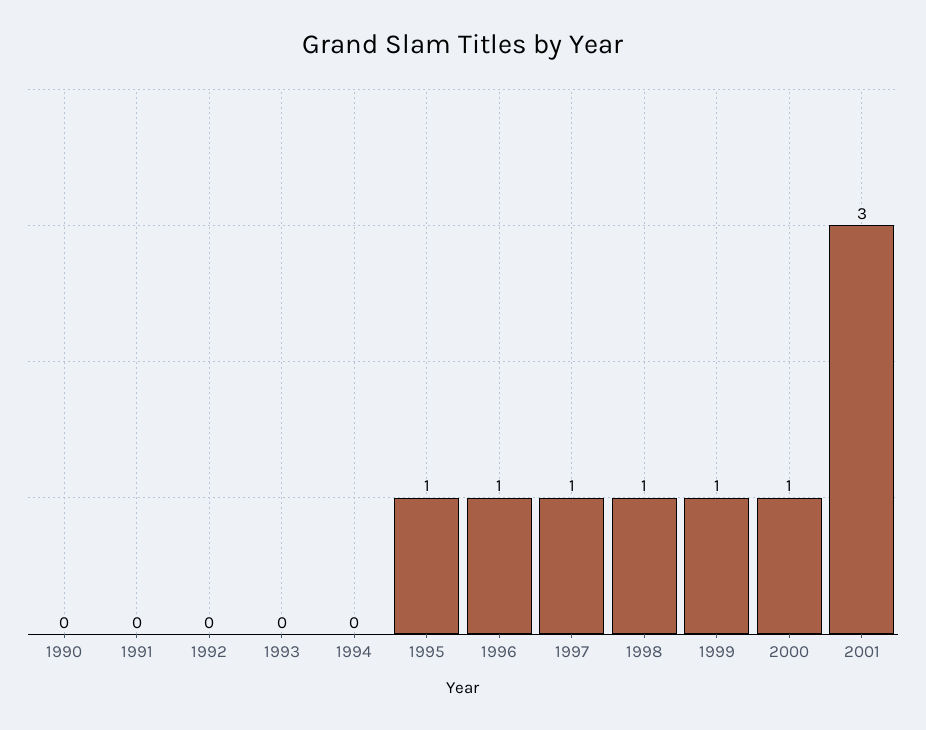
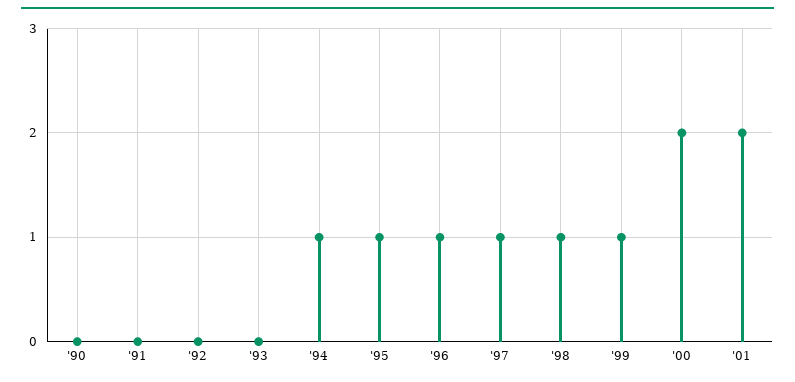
1994: 0 -> 1
2000: 1 -> 2
2001: 3 -> 2

